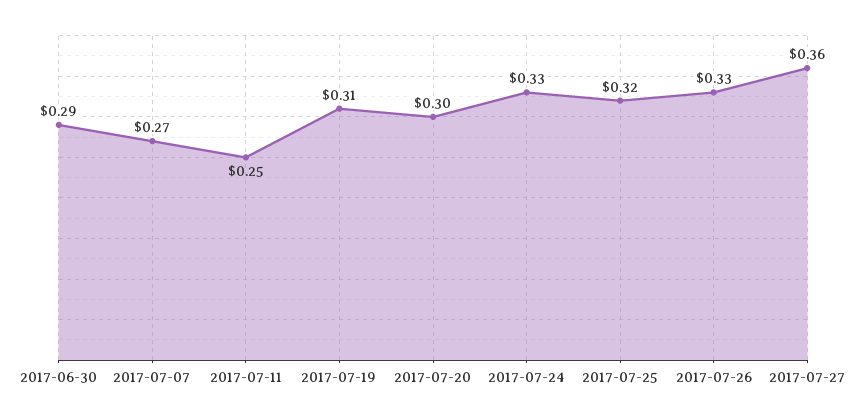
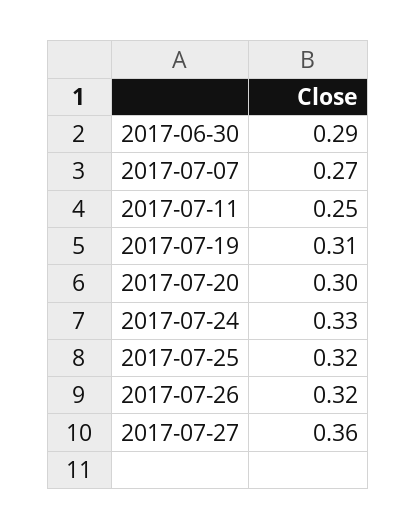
2017-07-26: 0.33 -> 0.32

